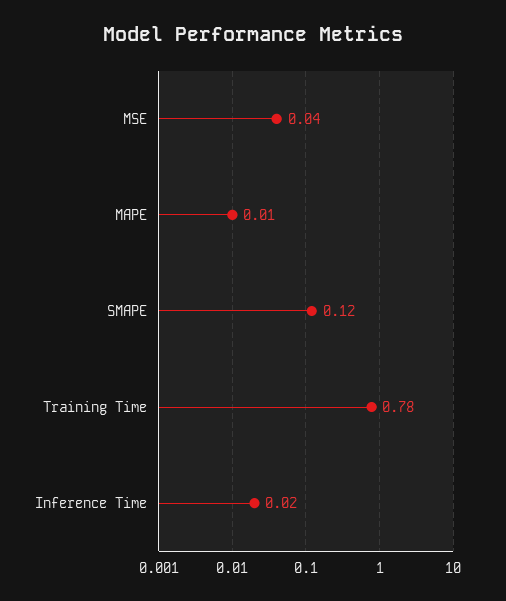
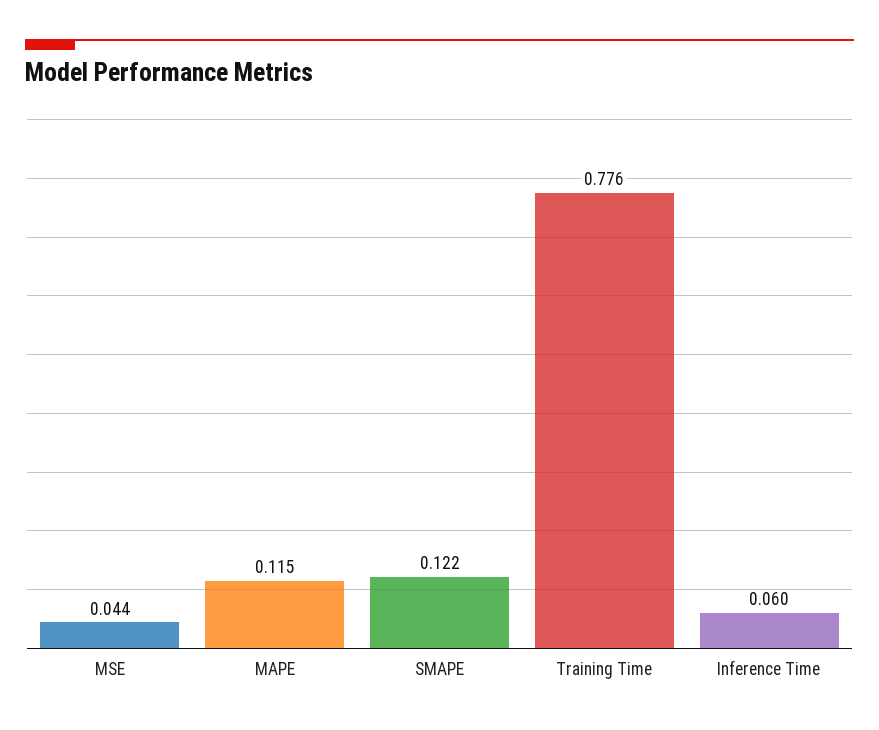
MAPE: 0.01 -> 0.115
Inference Time: 0.02 -> 0.06

